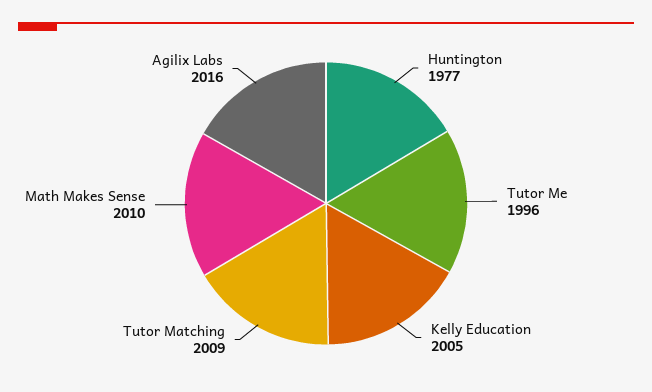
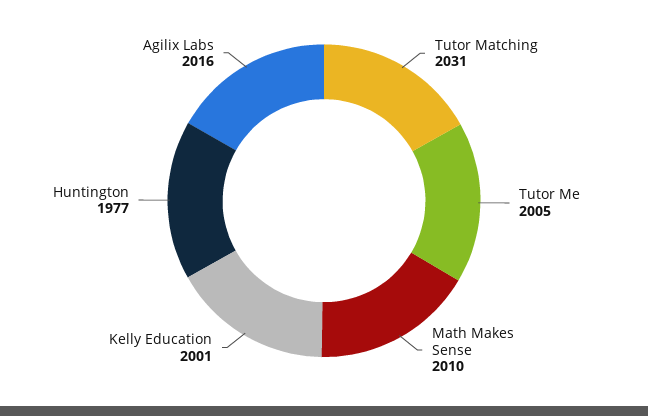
Tutor Me: 1996 -> 2005
Kelly Education: 2005 -> 2001
Tutor Matching: 2009 -> 2031

